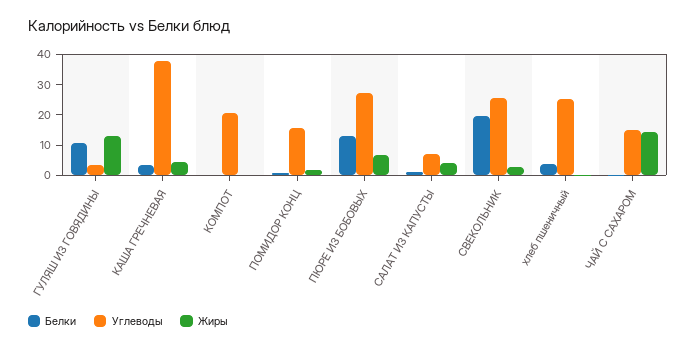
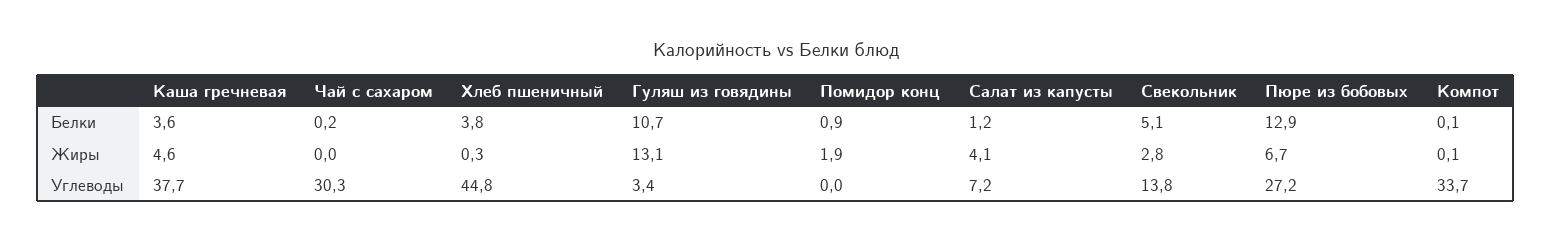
Углеводы, КОМПОТ: 20 -> 33.7
Углеводы, ПОМИДОР КОНЦ: 15 -> 0
Белки, СВЕКОЛЬНИК: 20 -> 5.1
Углеводы, СВЕКОЛЬНИК: 25 -> 13.8
Углеводы, хлеб пшеничный: 25 -> 44.8
Углеводы, ЧАЙ С САХАРОМ: 15 -> 30.3
Жиры, ЧАЙ С САХАРОМ: 15 -> 0

